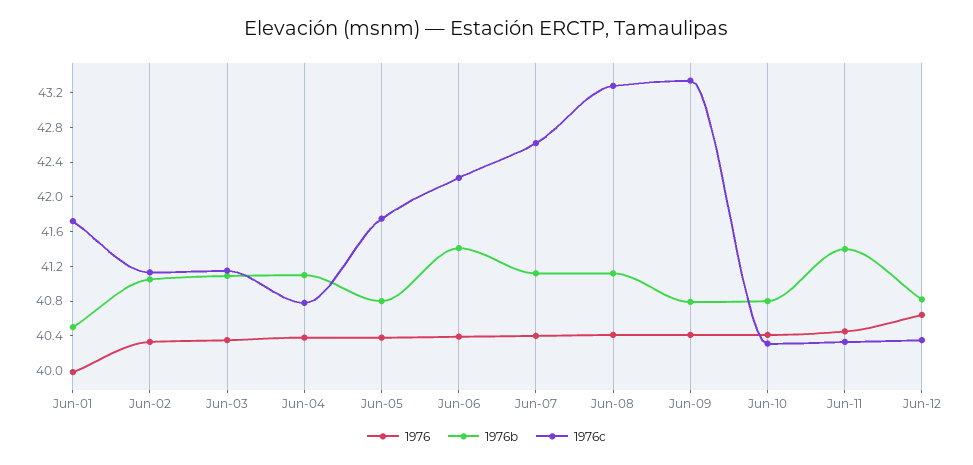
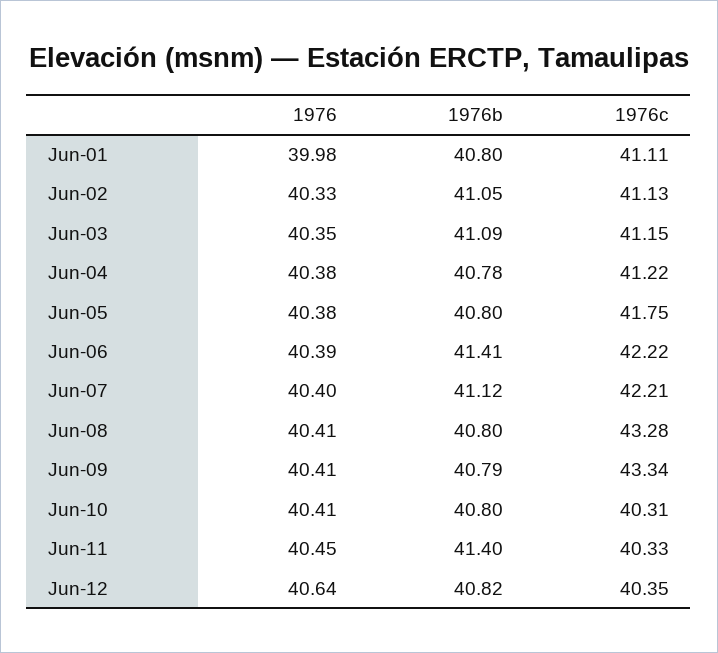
1976b, Jun-01: 40.5 -> 40.8
1976c, Jun-01: 41.7 -> 41.11
1976b, Jun-04: 41.1 -> 40.78
1976c, Jun-04: 40.8 -> 41.22
1976c, Jun-07: 42.6 -> 42.21
1976b, Jun-08: 41.1 -> 40.8

